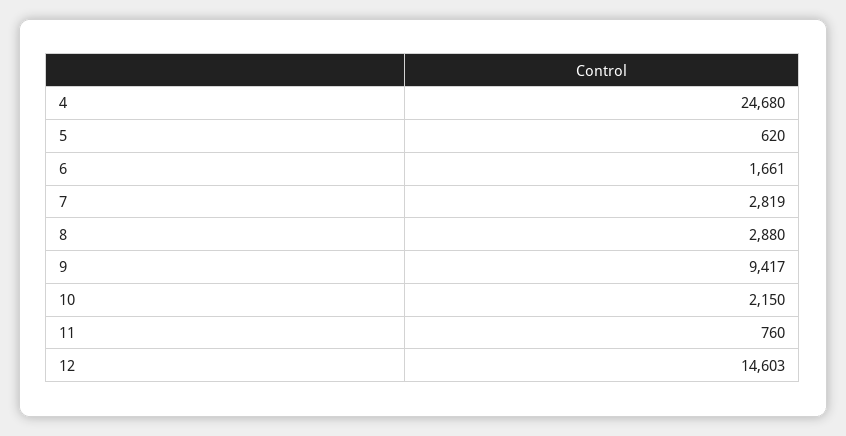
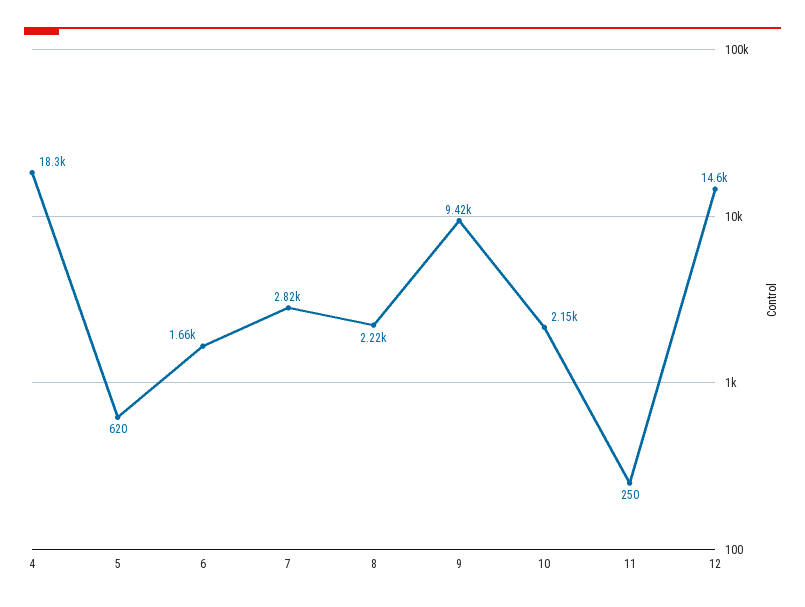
4: 24680 -> 18300
8: 2880 -> 2220
11: 760 -> 250

